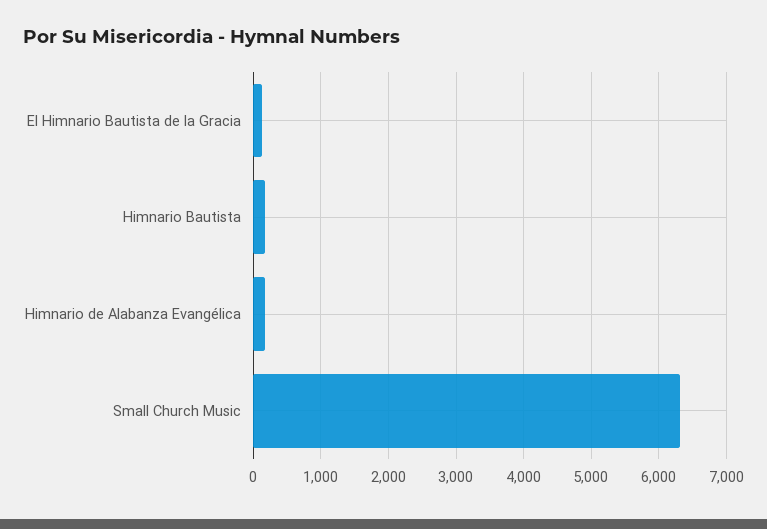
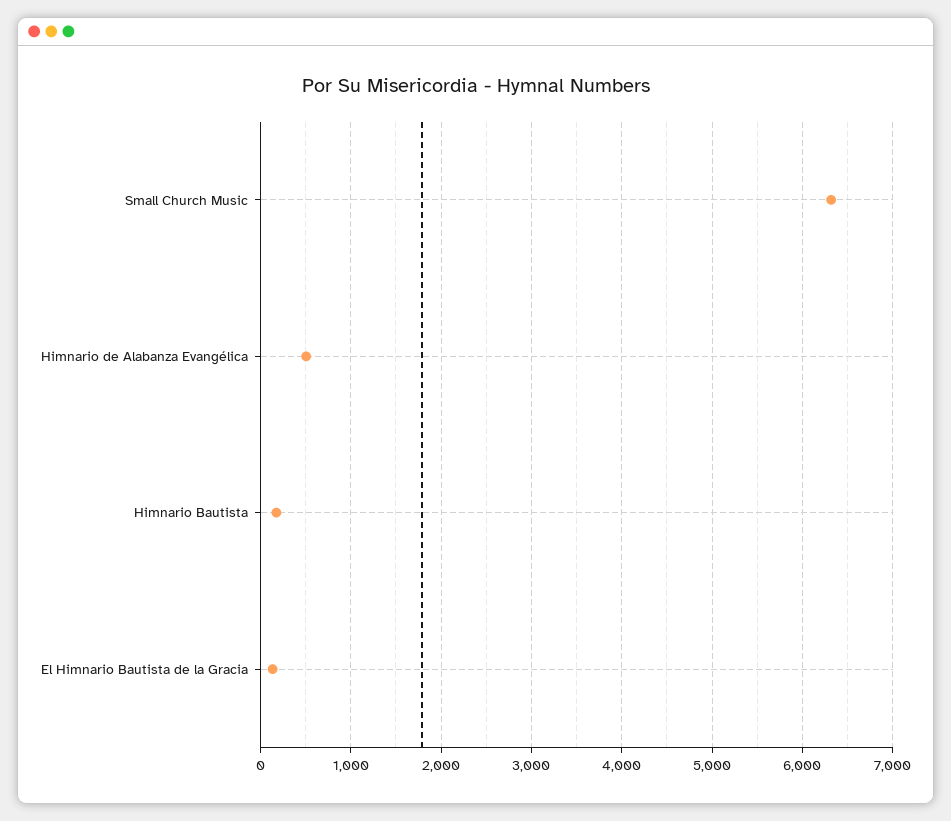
Himnario de Alabanza Evangélica: 200 -> 500

